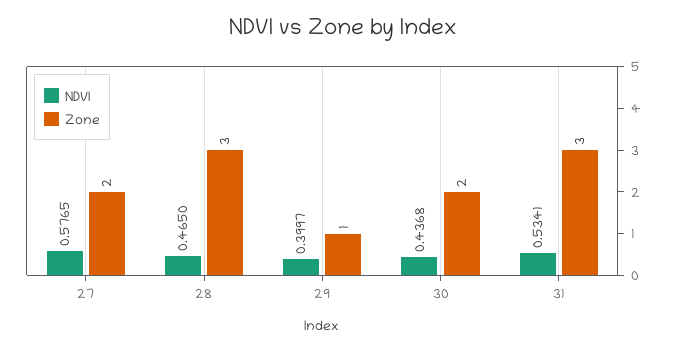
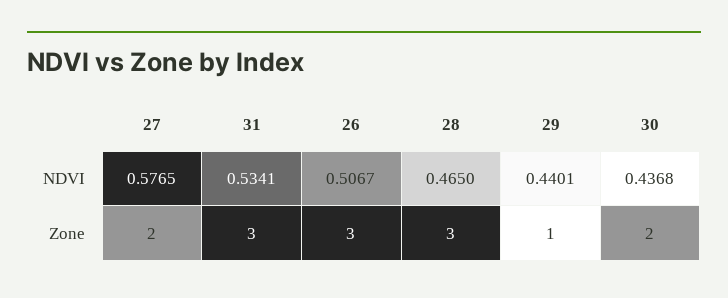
NDVI, 29: 0.3997 -> 0.4401
NDVI, 26: none -> 0.5067
Zone, 26: none -> 3

